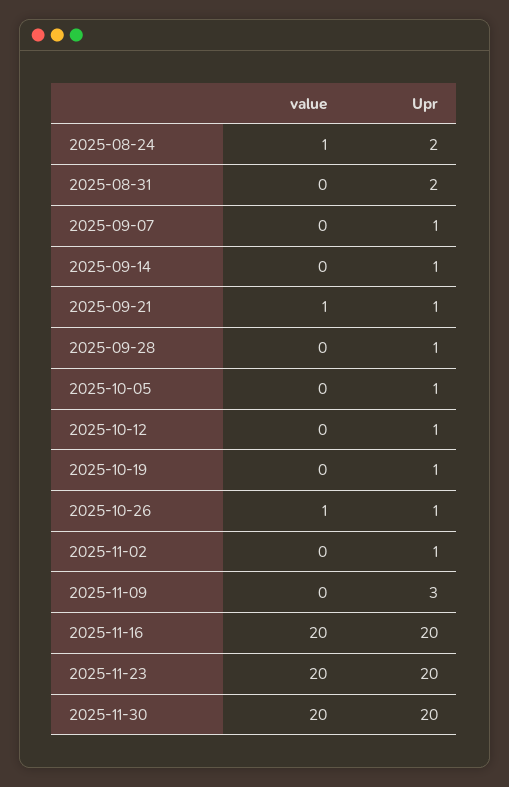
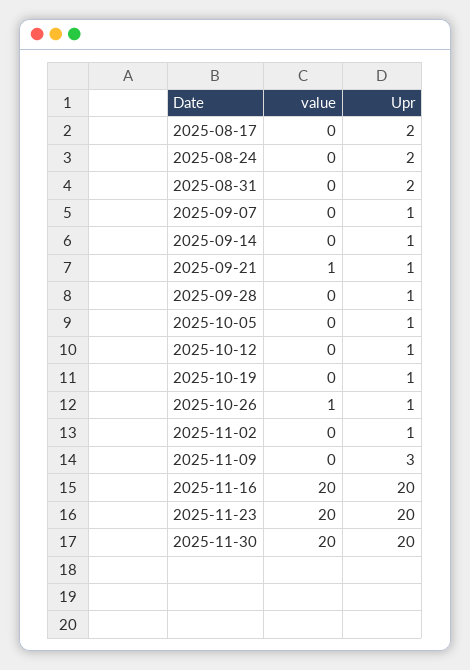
value, 2025-08-24: 1 -> 0
value, 2025-08-17: none -> 0
Upr, 2025-08-17: none -> 2

